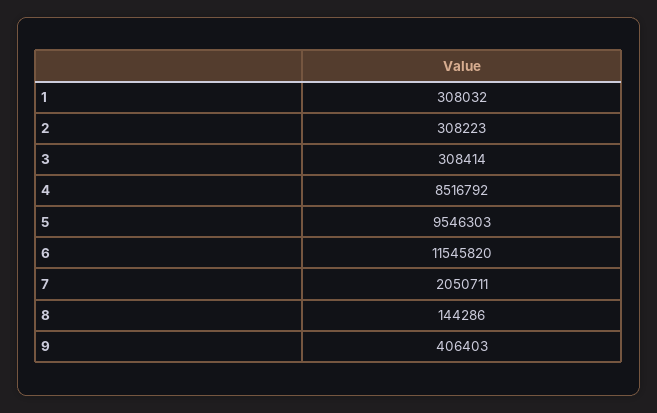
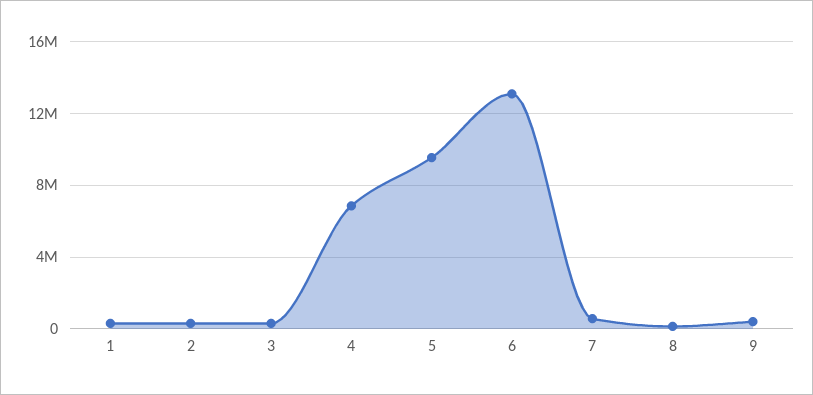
4: 8516792 -> 7000000
6: 11545820 -> 13000000
7: 2050711 -> 500000

